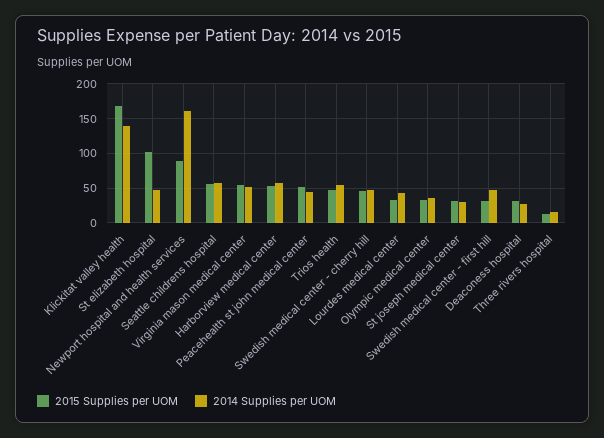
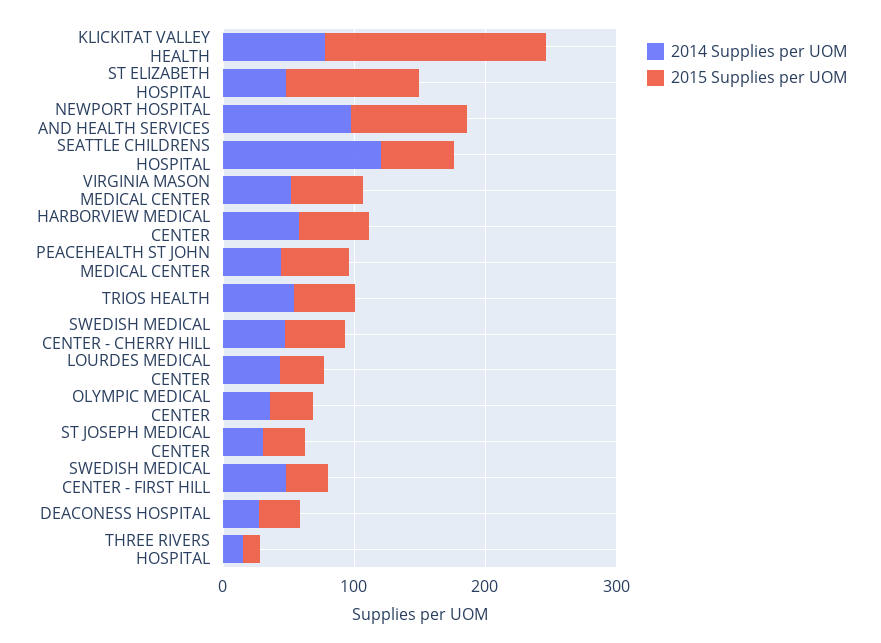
2014 Supplies per UOM, Klickitat valley health: 140 -> 80
2014 Supplies per UOM, Newport hospital and health services: 160 -> 100
2014 Supplies per UOM, Seattle childrens hospital: 60 -> 120

